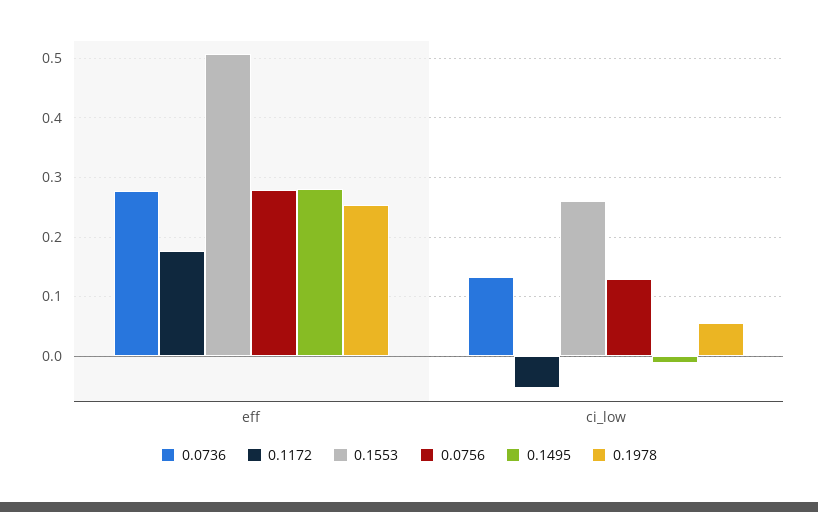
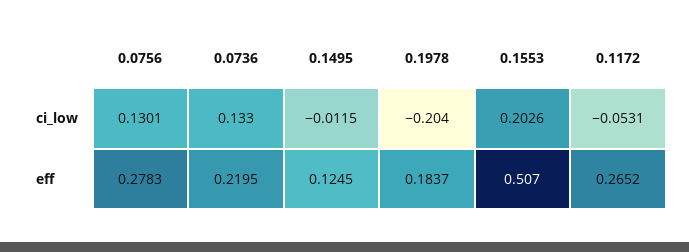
0.0736, eff: 0.28 -> 0.2195
0.1172, eff: 0.18 -> 0.2652
0.1495, eff: 0.28 -> 0.1245
0.1978, eff: 0.26 -> 0.1837
0.1553, ci_low: 0.26 -> 0.2026
0.1978, ci_low: 0.06 -> -0.204

